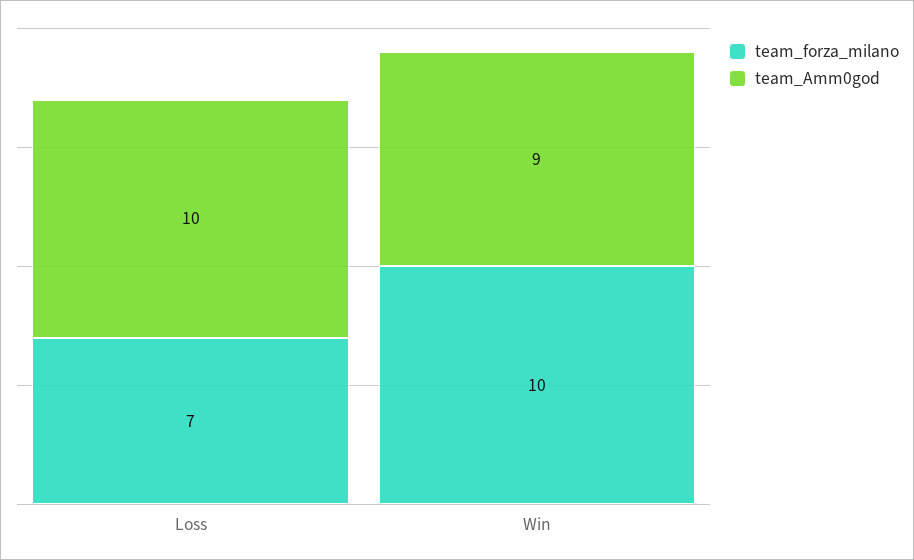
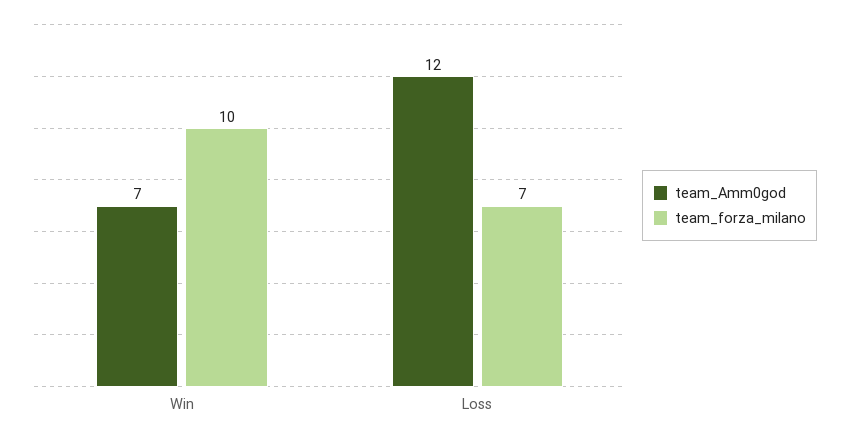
team_Amm0god, Loss: 10 -> 12
team_Amm0god, Win: 9 -> 7

